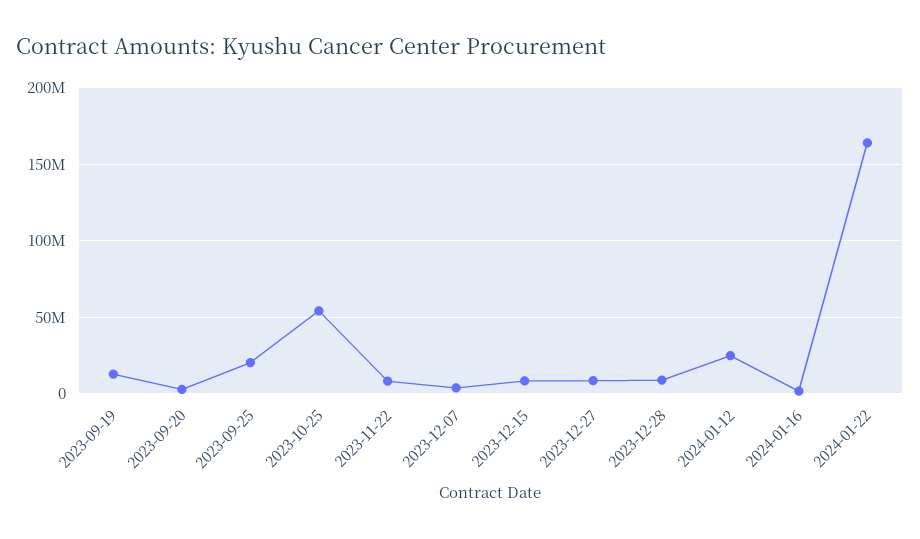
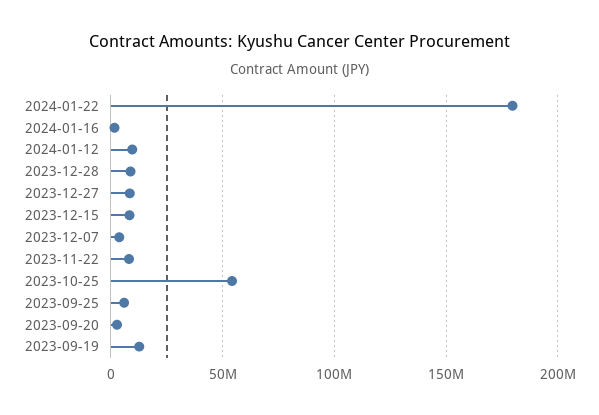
2023-09-25: 20000000 -> 5000000
2024-01-12: 25000000 -> 10000000
2024-01-22: 165000000 -> 180000000

